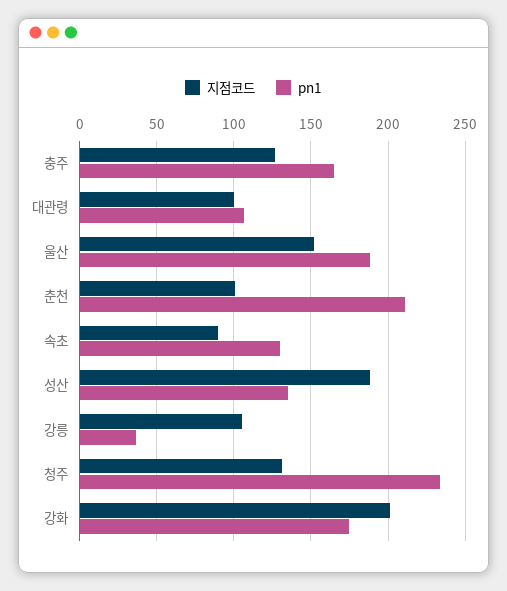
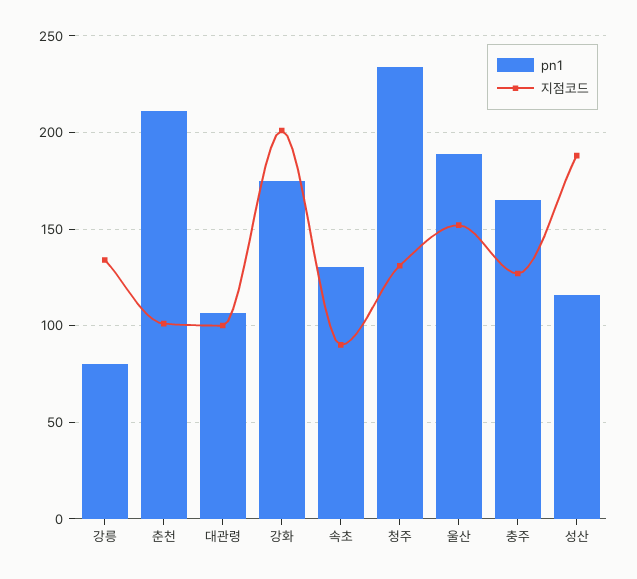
pn1, 성산: 135 -> 115
지점코드, 강릉: 105 -> 135
pn1, 강릉: 35 -> 80

